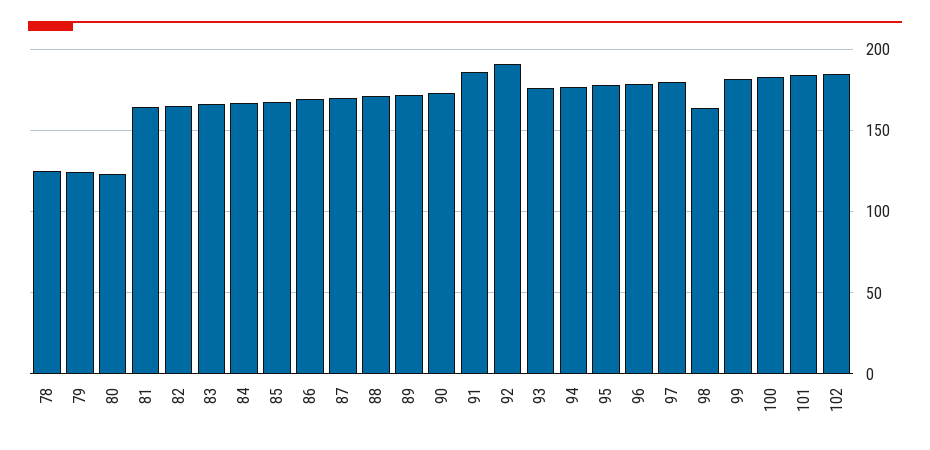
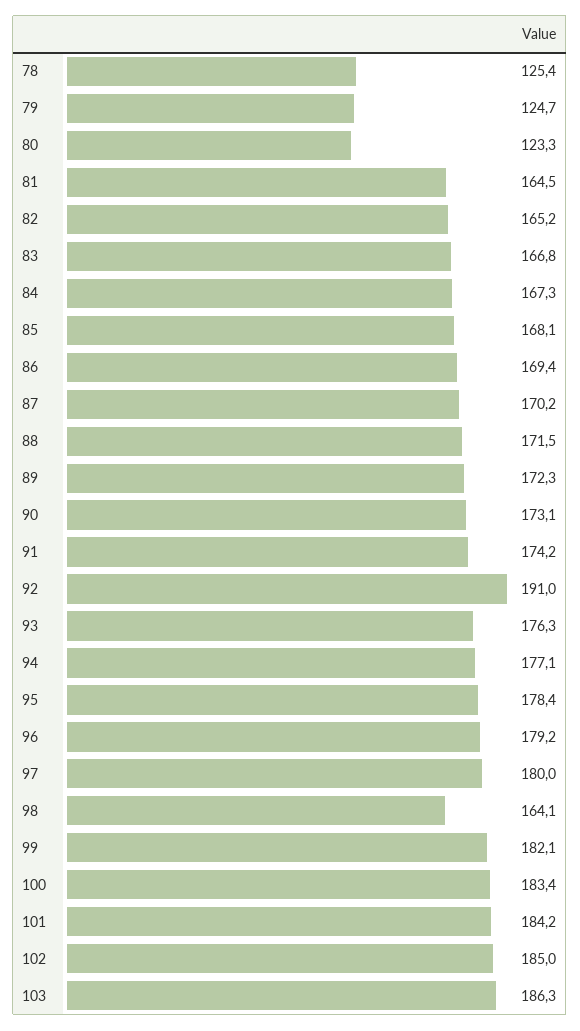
91: 185 -> 174.2
103: none -> 186.3

